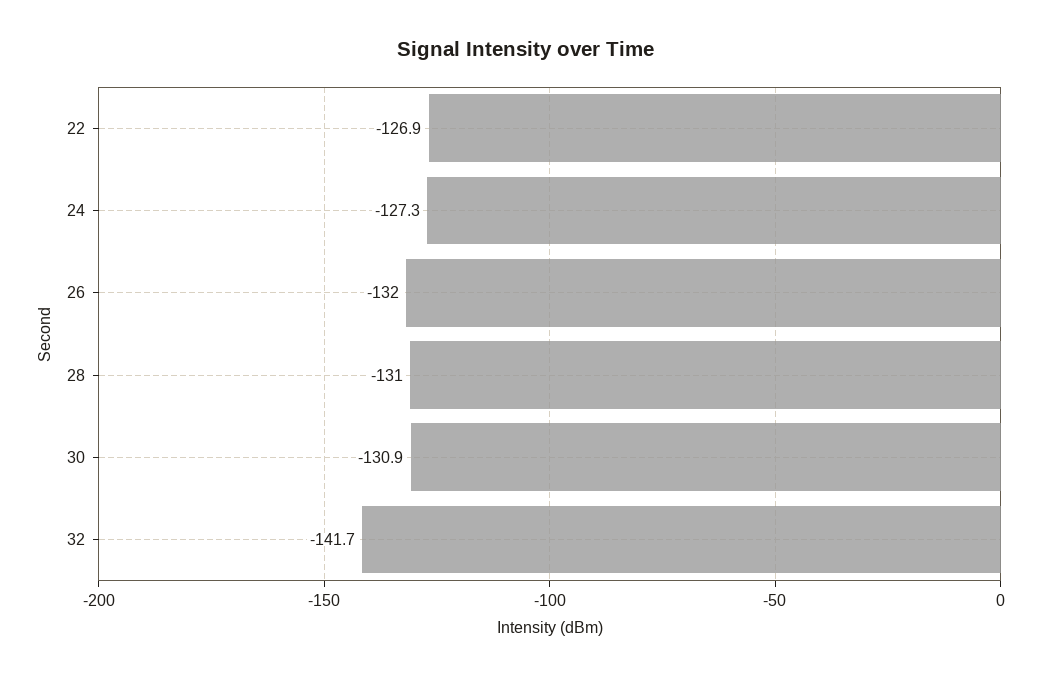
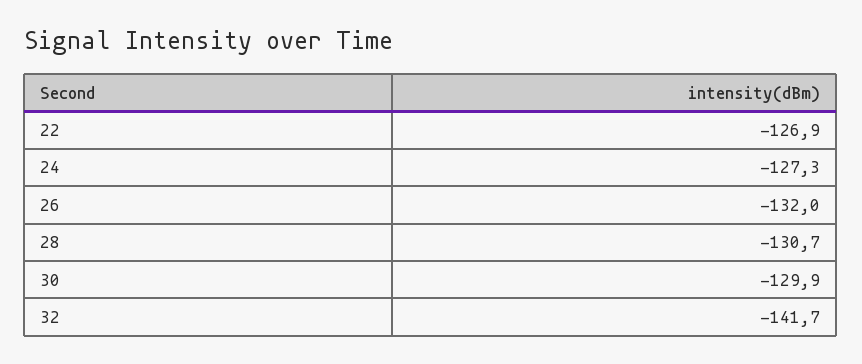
28: -131 -> -130.7
30: -130.9 -> -129.9

